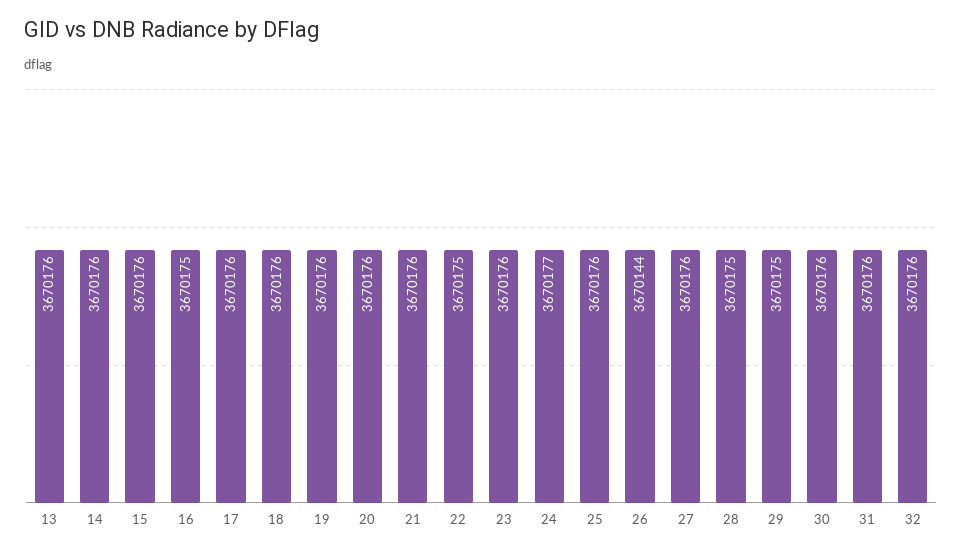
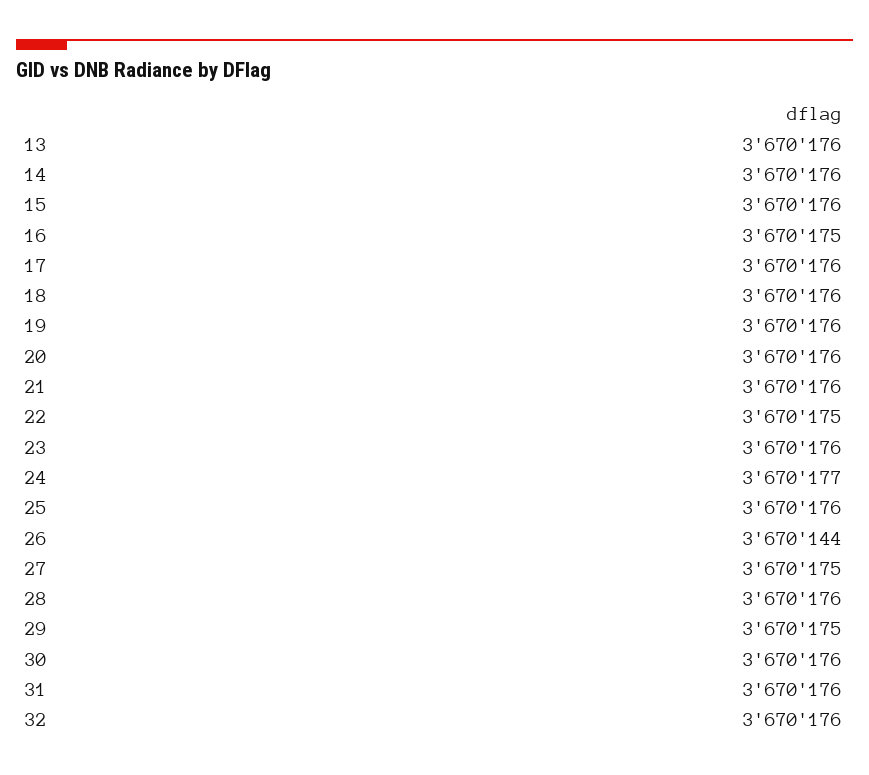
27: 3670176 -> 3670175
28: 3670175 -> 3670176

